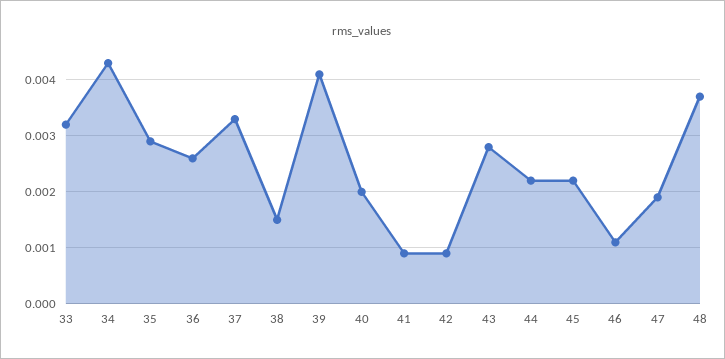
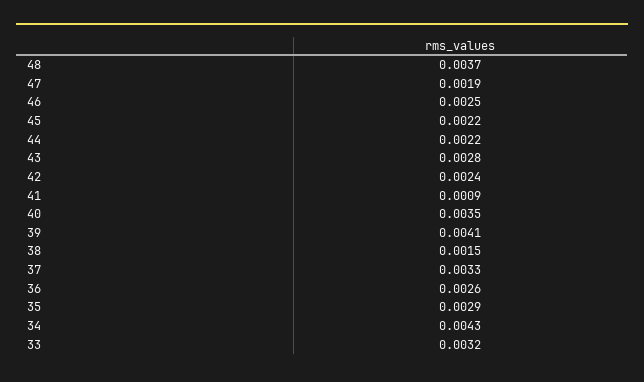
40: 0.002 -> 0.0035
42: 0.001 -> 0.0024
46: 0.001 -> 0.0025

